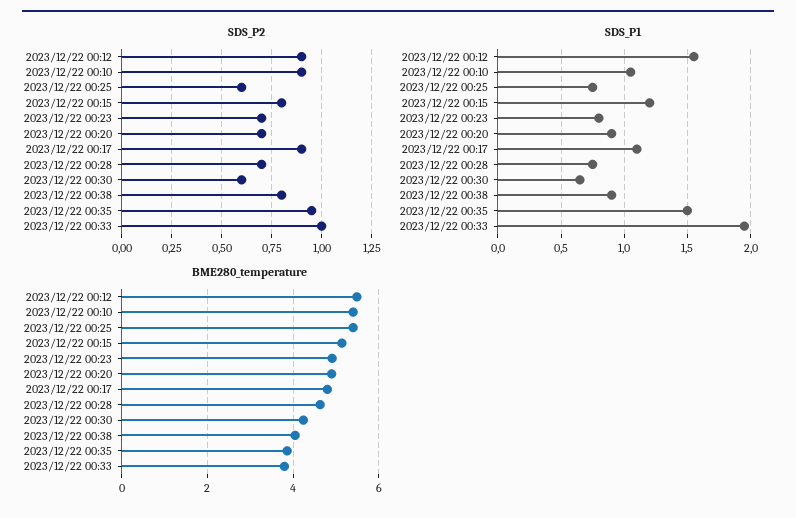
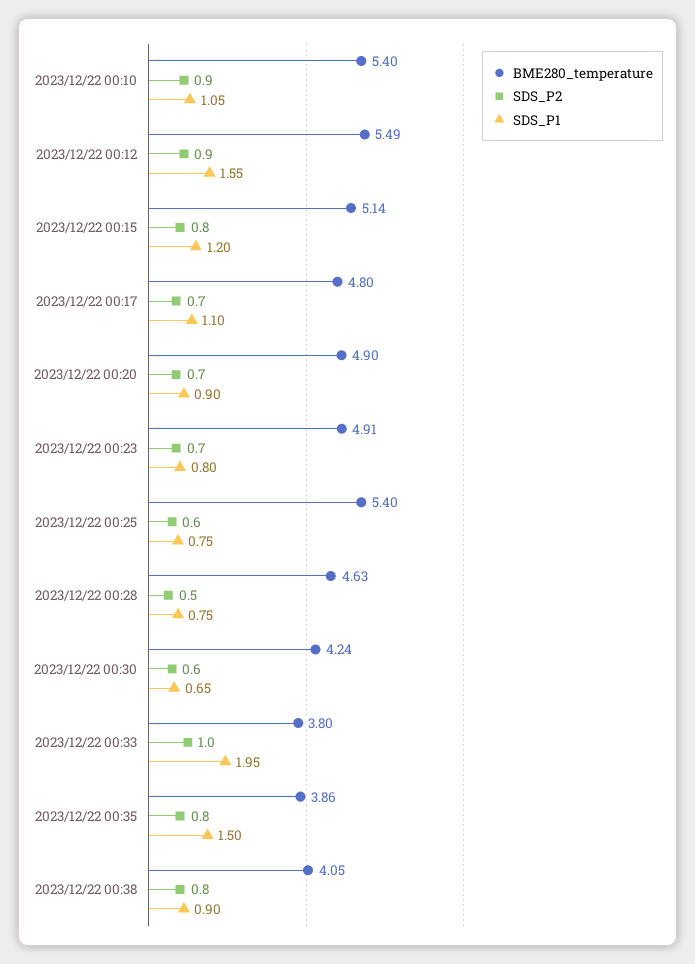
SDS_P2, 2023/12/22 00:17: 0.9 -> 0.7
SDS_P2, 2023/12/22 00:28: 0.7 -> 0.5
SDS_P2, 2023/12/22 00:35: 0.95 -> 0.8

